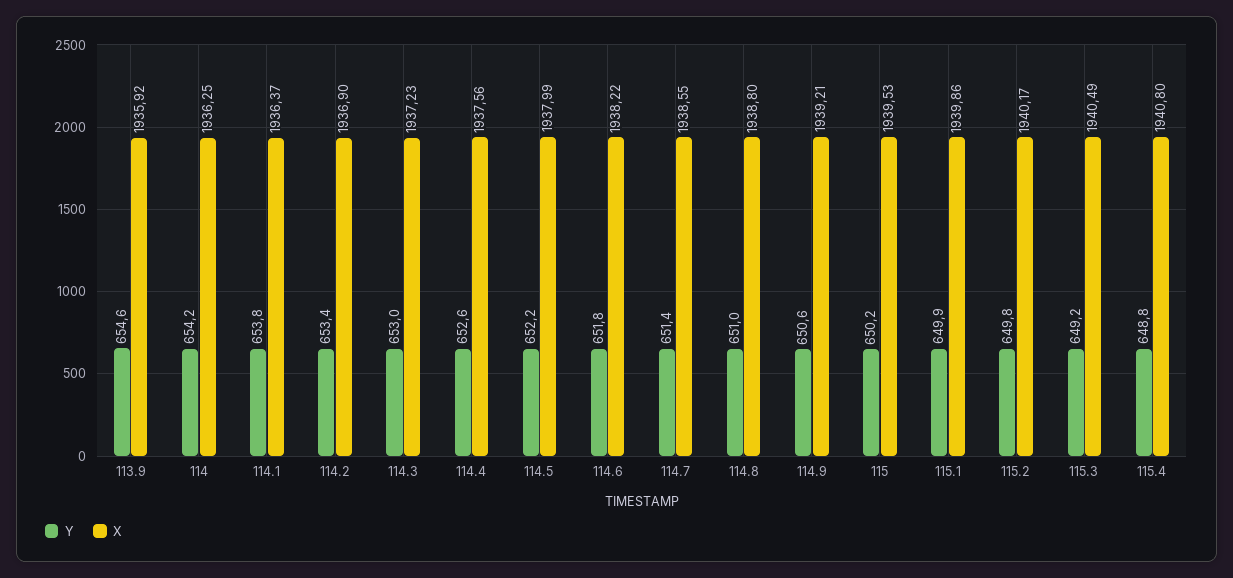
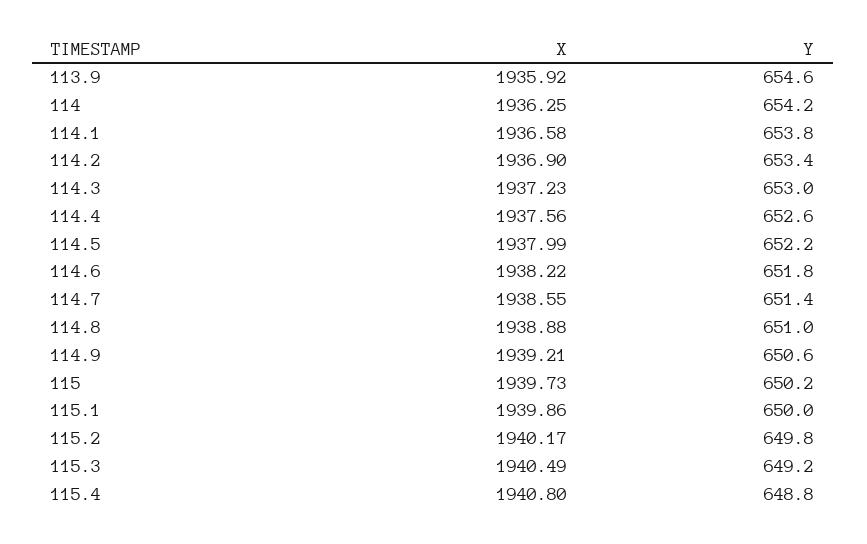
X, 114.1: 1936.37 -> 1936.58
X, 114.8: 1938.8 -> 1938.88
X, 115: 1939.53 -> 1939.73
Y, 115.1: 649.9 -> 650

